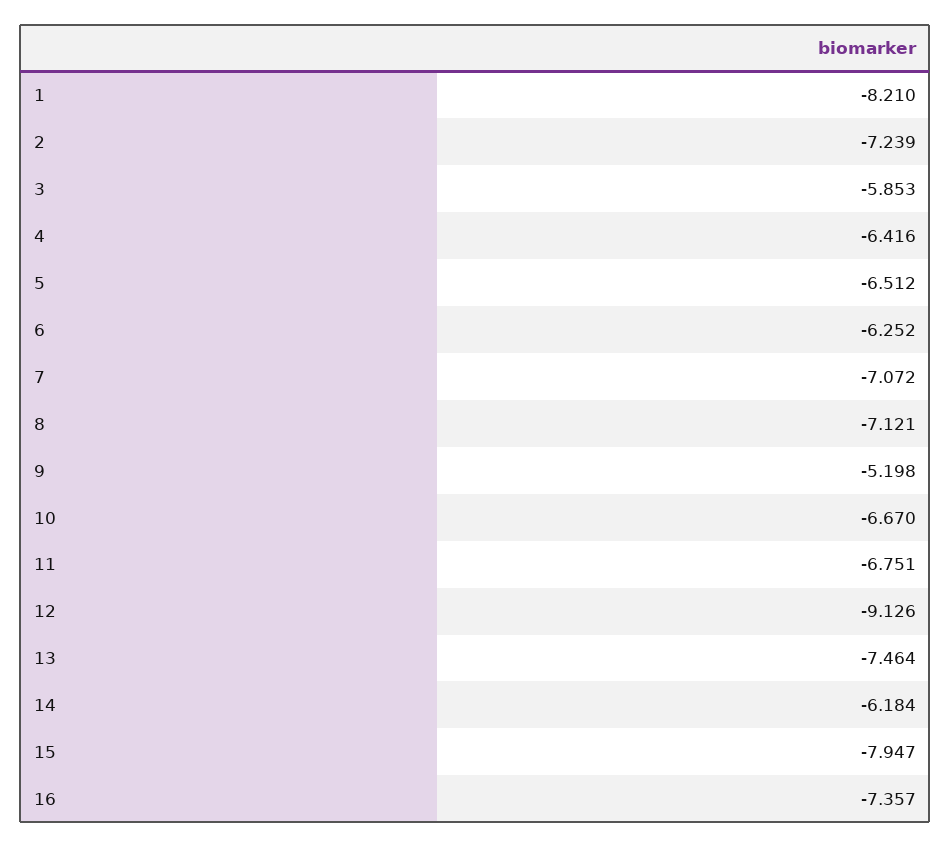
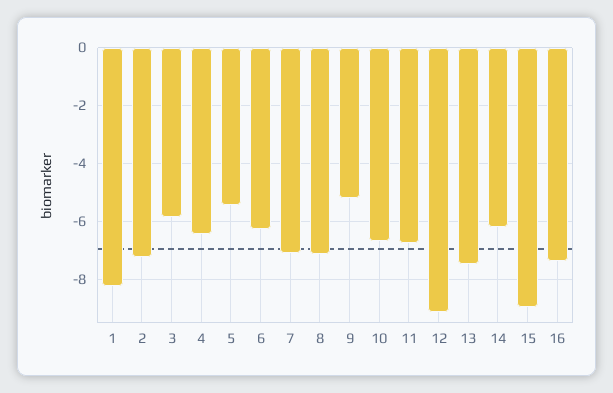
5: -6.512 -> -5.5
15: -7.947 -> -9

